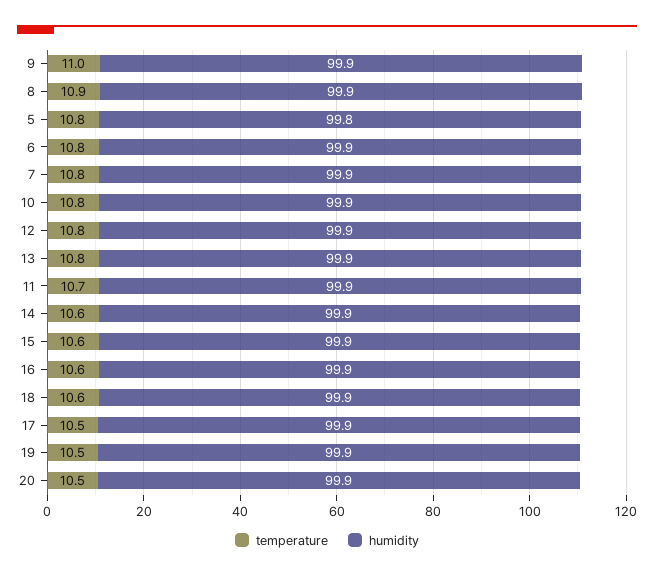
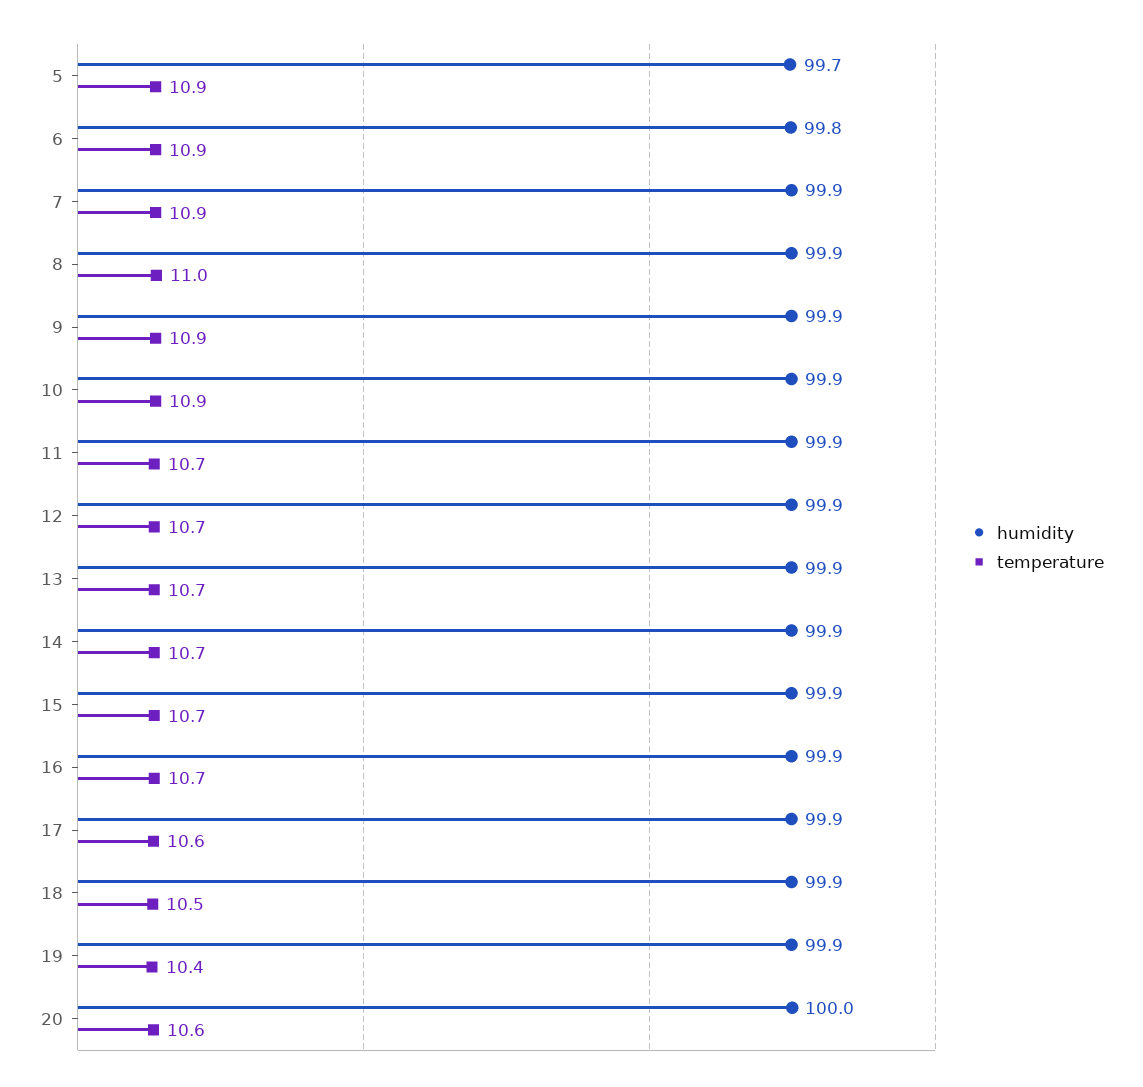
temperature, 9: 11 -> 10.9
temperature, 8: 10.9 -> 11
temperature, 5: 10.8 -> 10.9
humidity, 5: 99.8 -> 99.7
temperature, 6: 10.8 -> 10.9
humidity, 6: 99.9 -> 99.8
temperature, 7: 10.8 -> 10.9
temperature, 10: 10.8 -> 10.9
temperature, 12: 10.8 -> 10.7
temperature, 13: 10.8 -> 10.7
temperature, 14: 10.6 -> 10.7
temperature, 15: 10.6 -> 10.7
temperature, 16: 10.6 -> 10.7
temperature, 18: 10.6 -> 10.5
temperature, 17: 10.5 -> 10.6
temperature, 19: 10.5 -> 10.4
temperature, 20: 10.5 -> 10.6
humidity, 20: 99.9 -> 100

